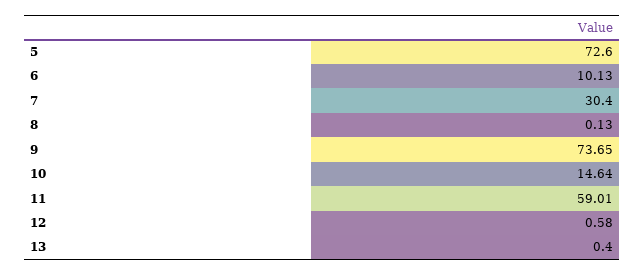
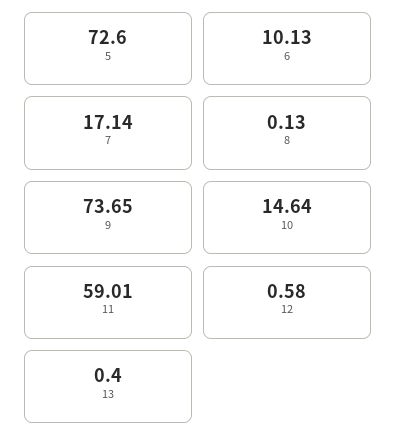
7: 30.4 -> 17.14

